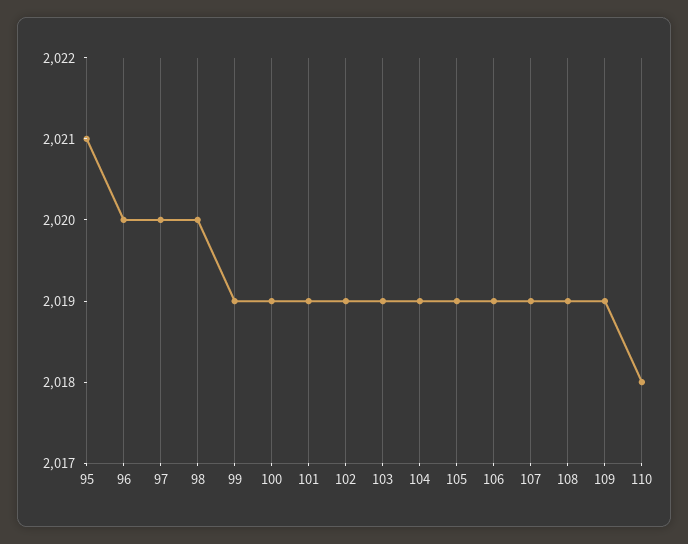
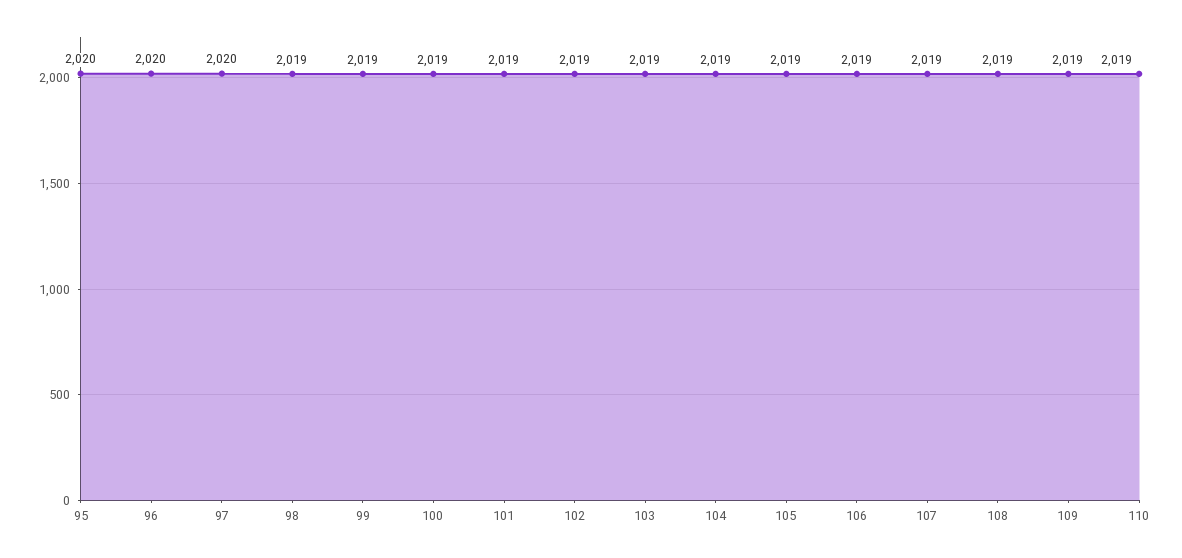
95: 2021 -> 2020
98: 2020 -> 2019
110: 2018 -> 2019

